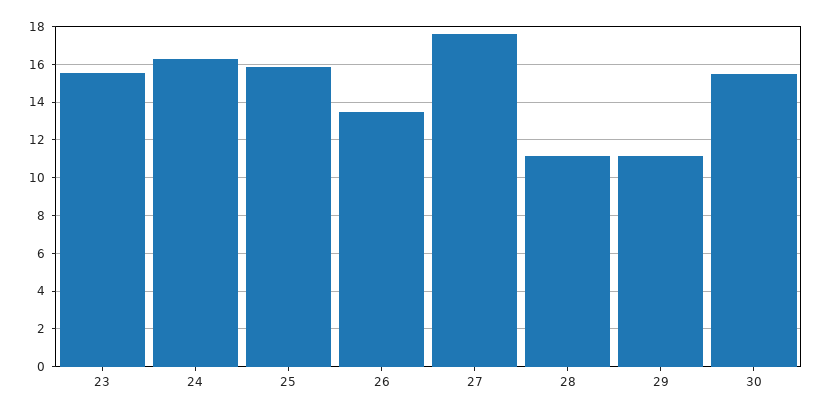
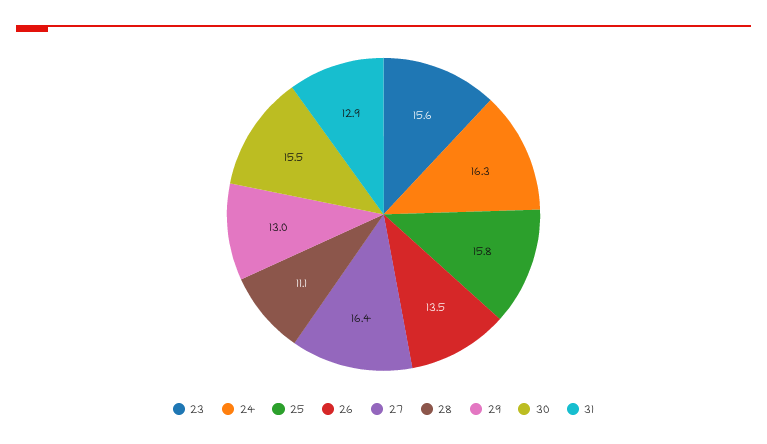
27: 17.5 -> 16.4
29: 11 -> 13
31: none -> 12.9

